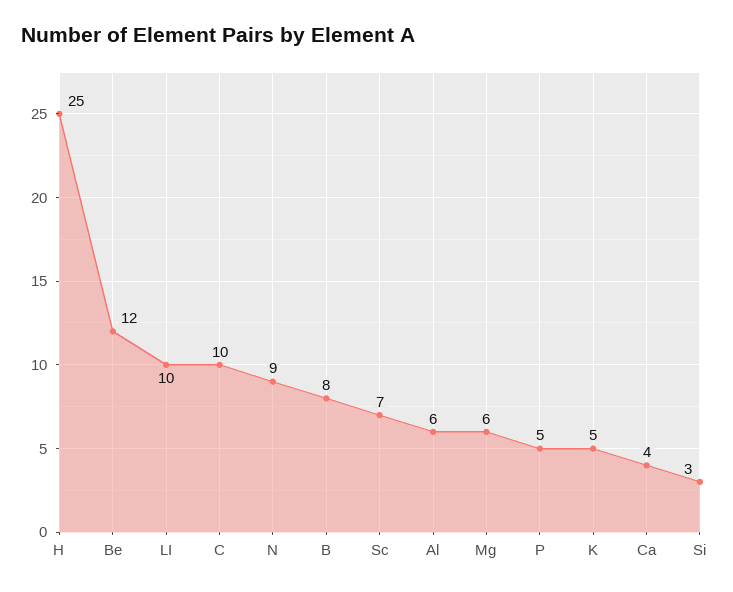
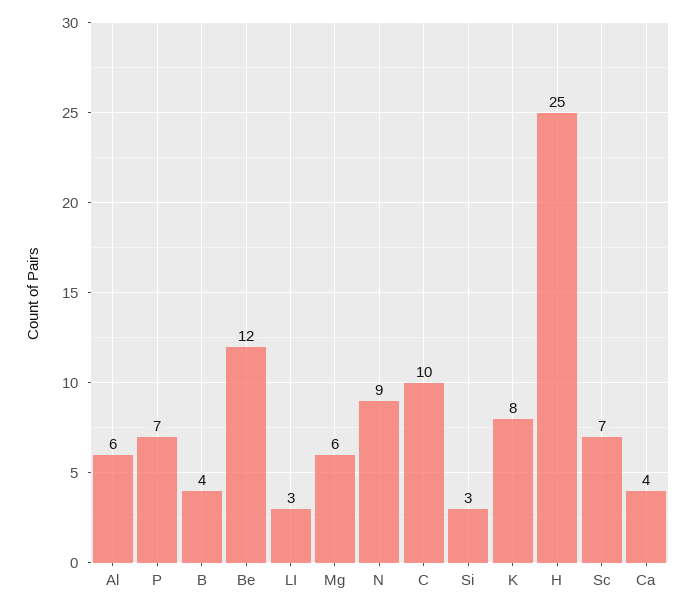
LI: 10 -> 3
B: 8 -> 4
P: 5 -> 7
K: 5 -> 8

